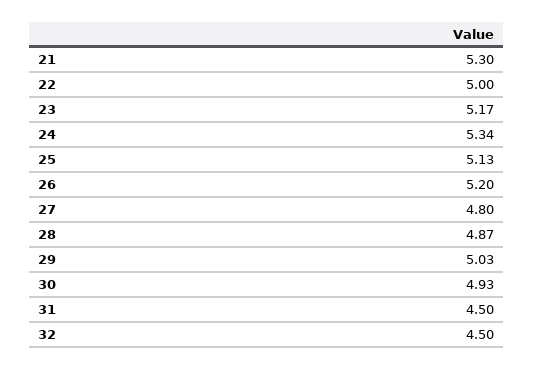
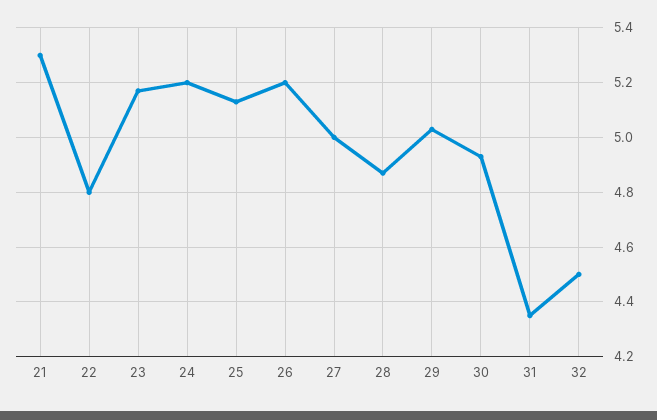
22: 5 -> 4.8
24: 5.34 -> 5.2
27: 4.8 -> 5
31: 4.5 -> 4.35

